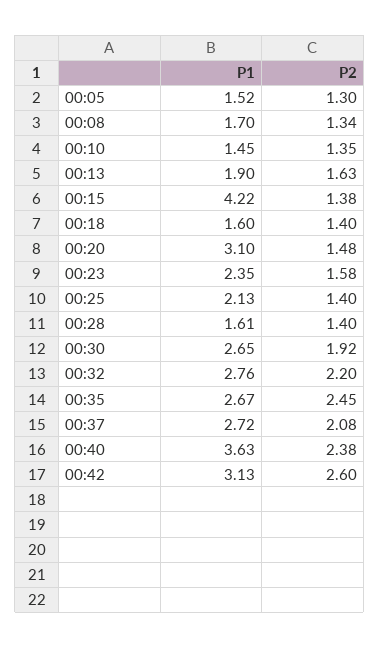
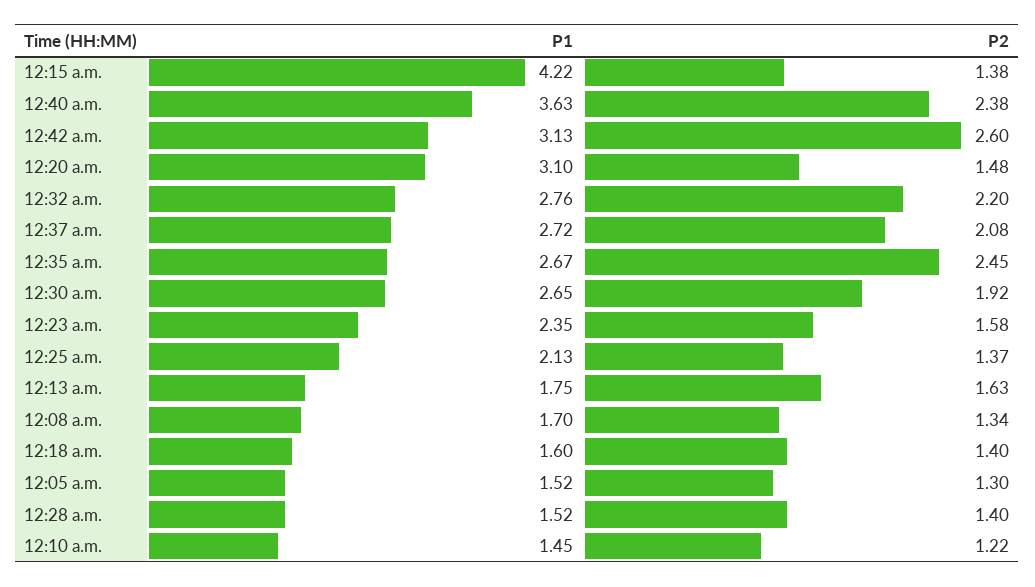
P2, 00:10: 1.35 -> 1.22
P1, 00:13: 1.9 -> 1.75
P2, 00:25: 1.4 -> 1.37
P1, 00:28: 1.61 -> 1.52

